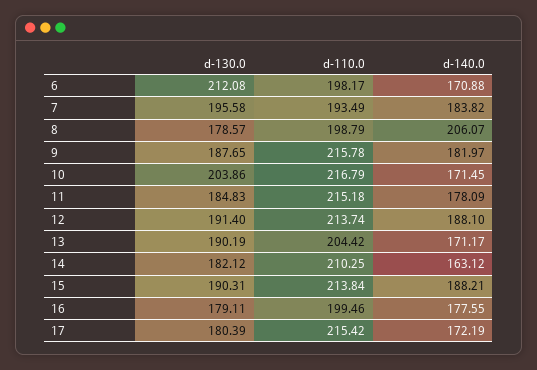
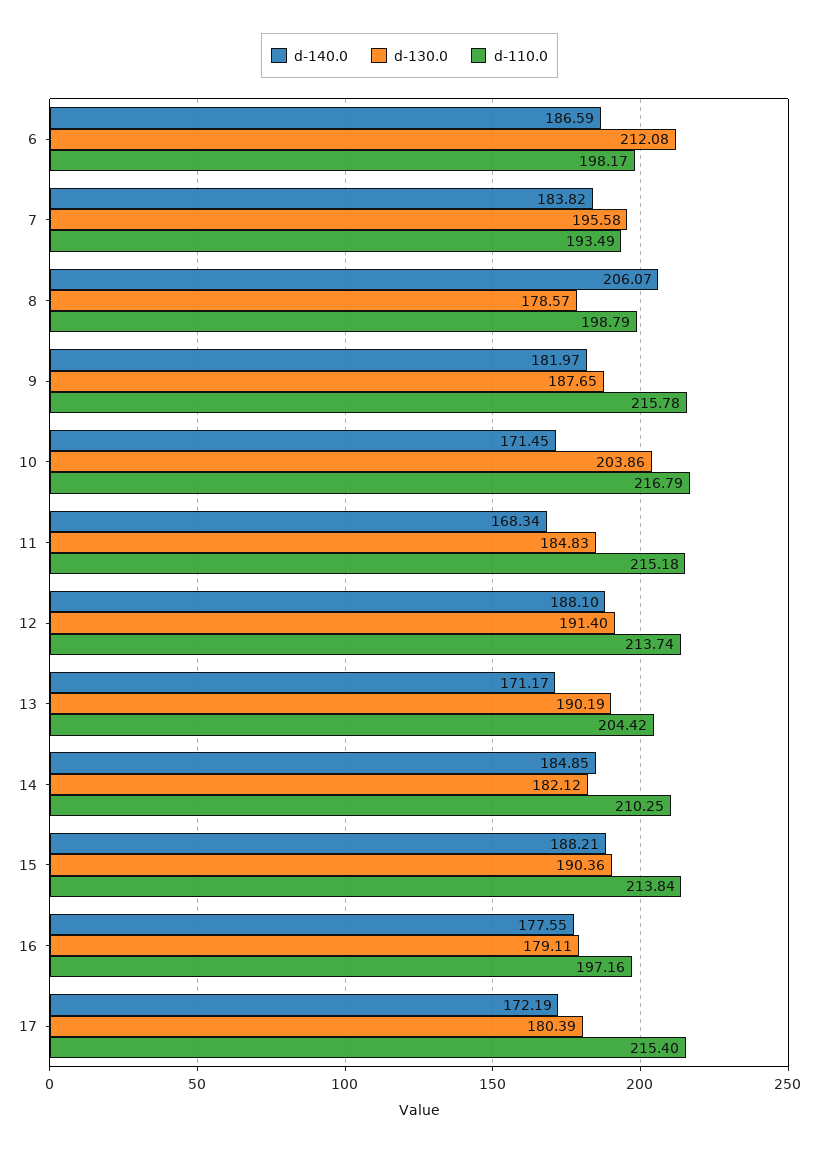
d-140.0, 6: 170.88 -> 186.59
d-140.0, 11: 178.09 -> 168.34
d-140.0, 14: 163.12 -> 184.85
d-130.0, 15: 190.31 -> 190.36
d-110.0, 16: 199.46 -> 197.16
d-110.0, 17: 215.42 -> 215.4

